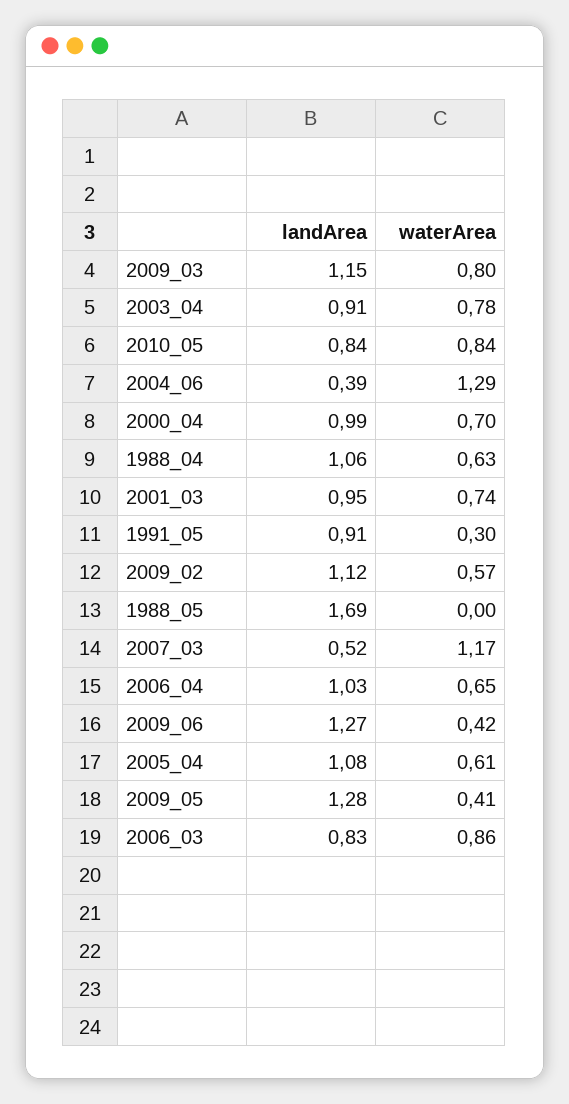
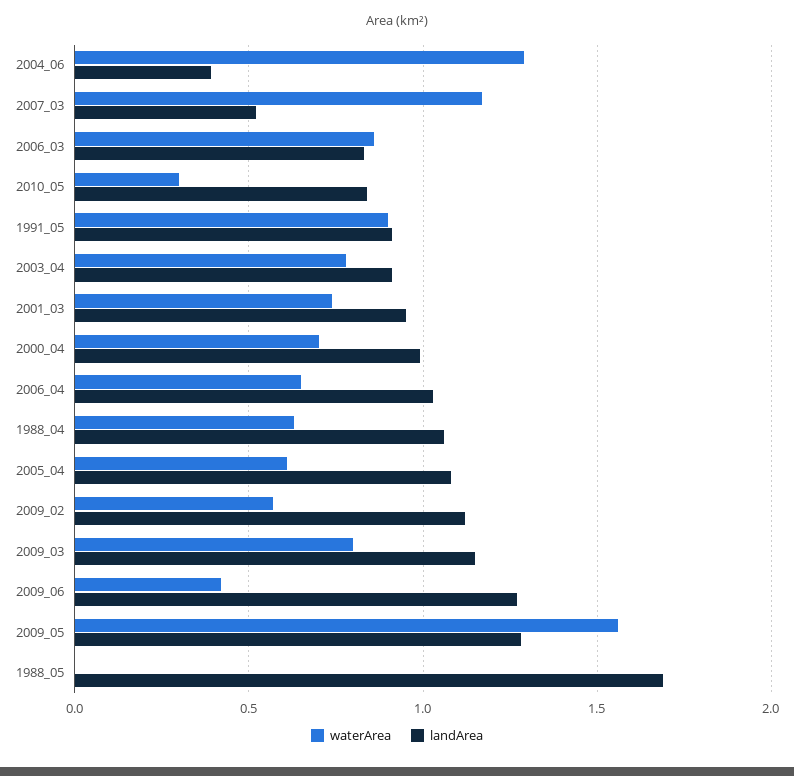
waterArea, 2010_05: 0.84 -> 0.3
waterArea, 1991_05: 0.3 -> 0.9
waterArea, 2009_05: 0.41 -> 1.55

